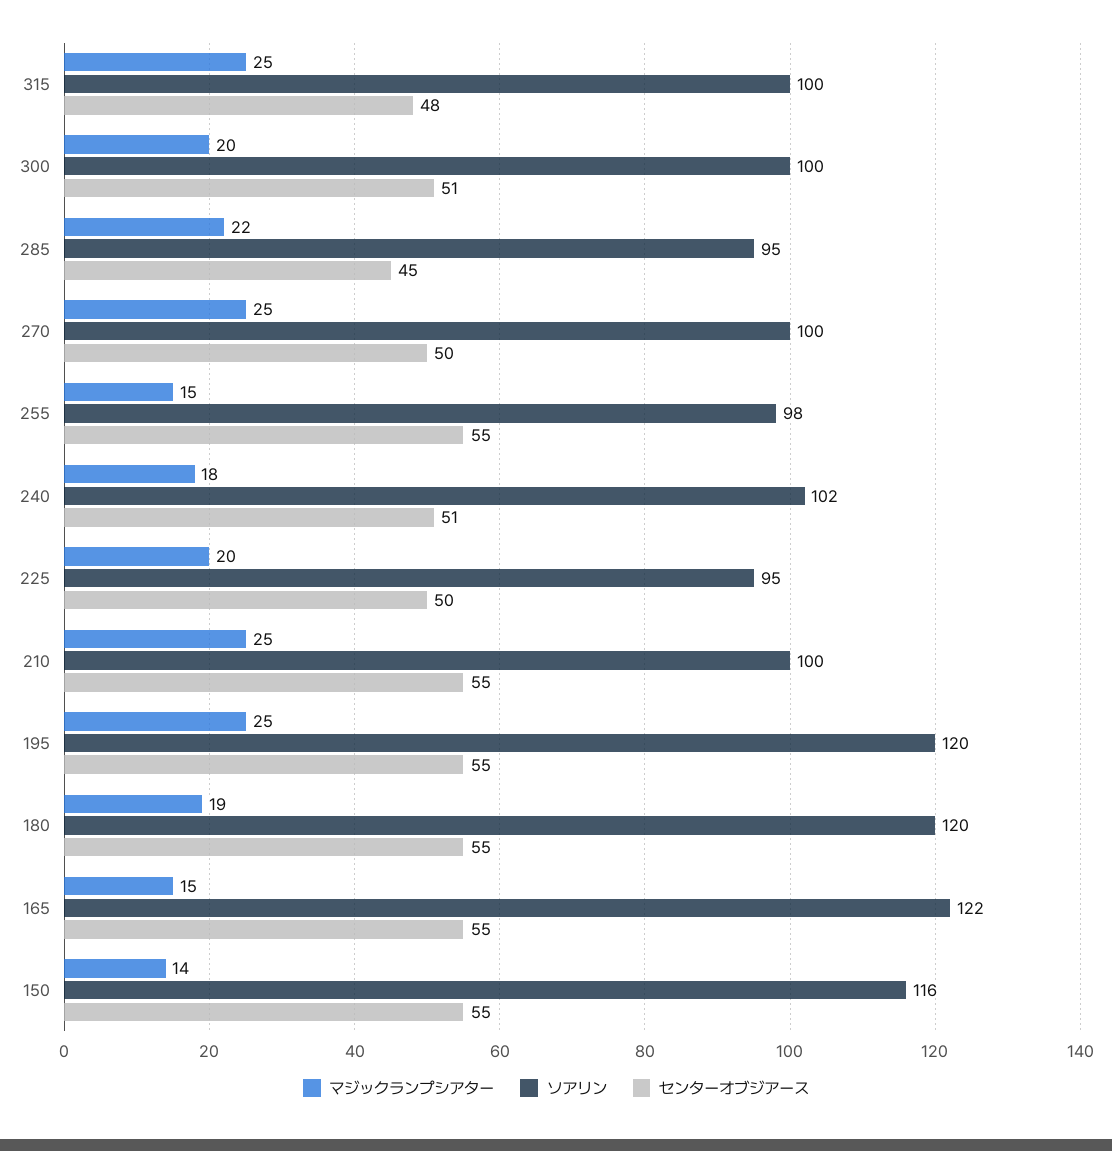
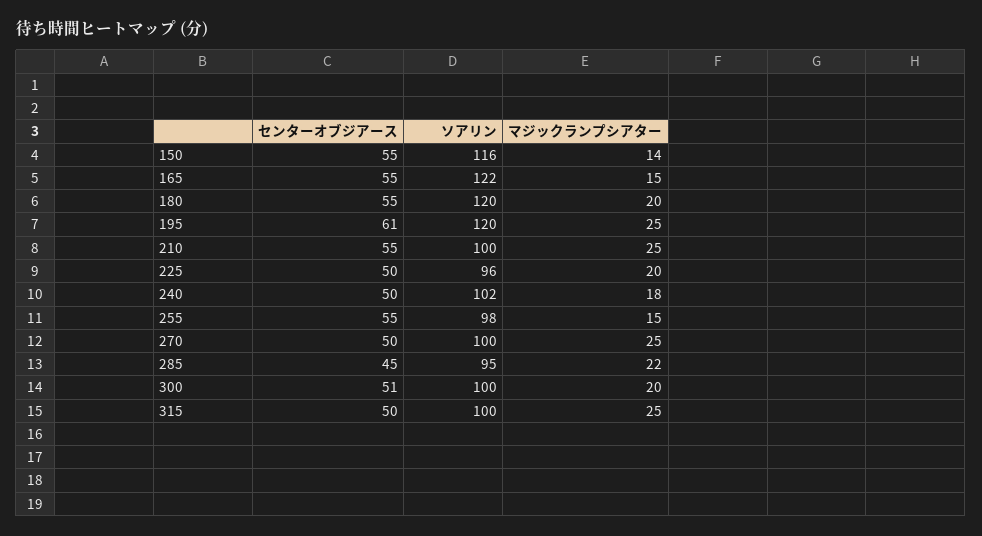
センターオブジアース, 315: 48 -> 50
センターオブジアース, 240: 51 -> 50
ソアリン, 225: 95 -> 96
センターオブジアース, 195: 55 -> 61
マジックランプシアター, 180: 19 -> 20

